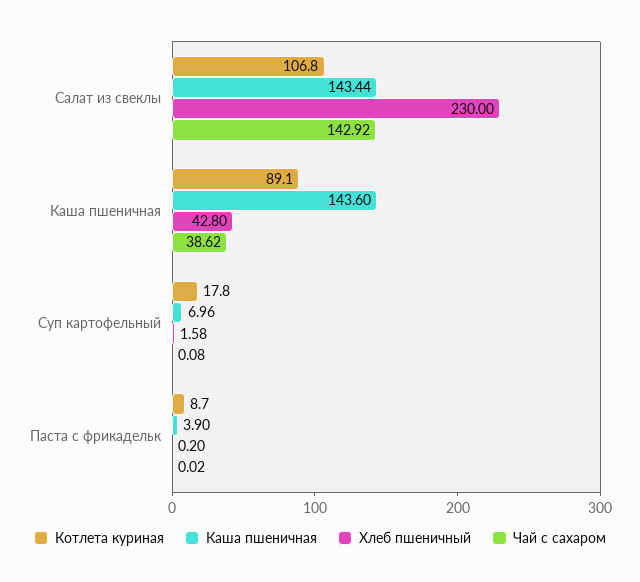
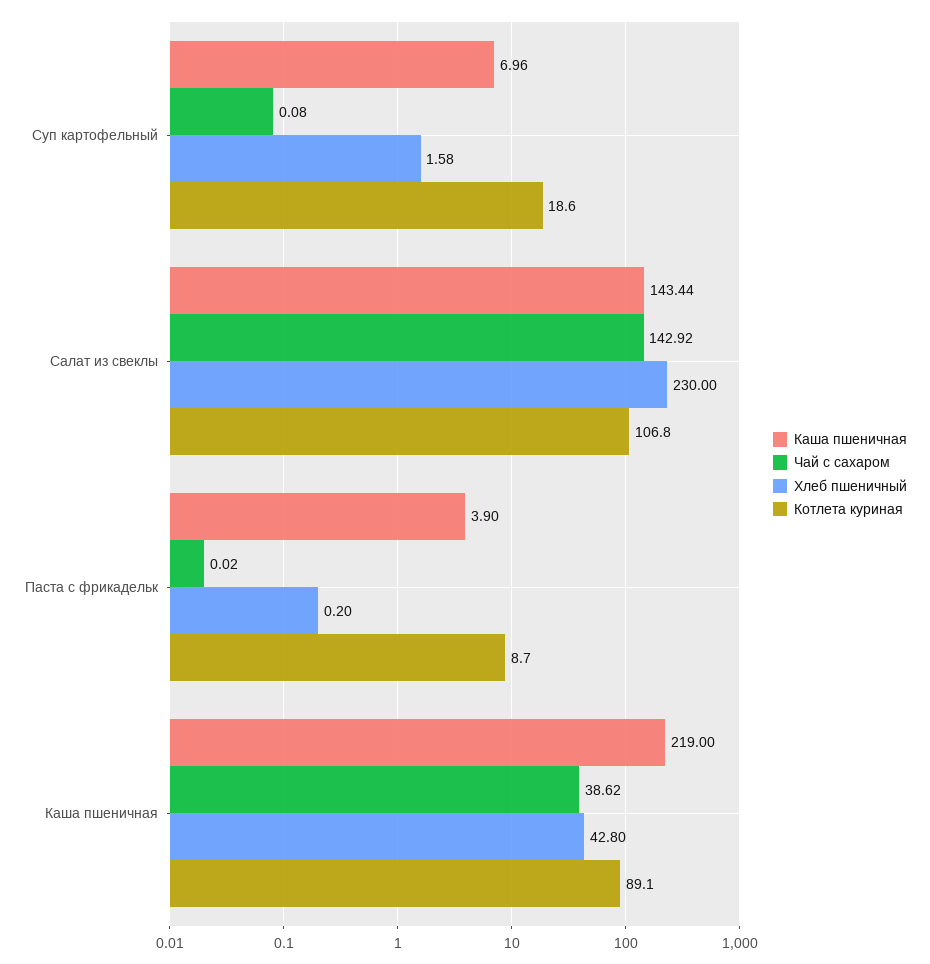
Каша пшеничная, Каша пшеничная: 143.6 -> 219
Котлета куриная, Суп картофельный: 17.8 -> 18.6

